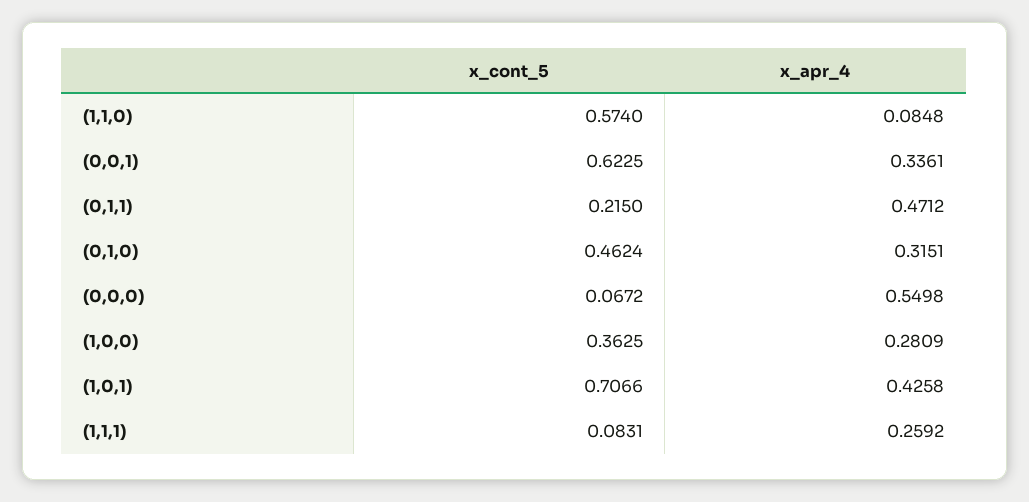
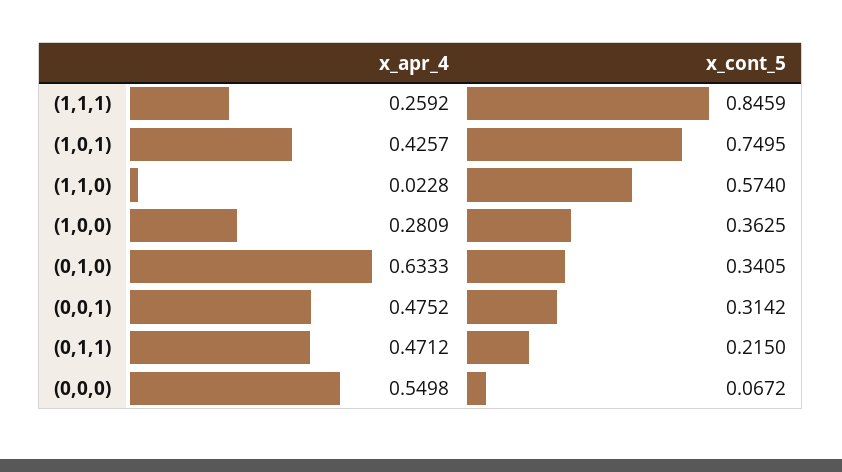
x_apr_4, (1,1,0): 0.0848 -> 0.0228
x_cont_5, (0,0,1): 0.6225 -> 0.3142
x_apr_4, (0,0,1): 0.3361 -> 0.4752
x_cont_5, (0,1,0): 0.4624 -> 0.3405
x_apr_4, (0,1,0): 0.3151 -> 0.6333
x_cont_5, (1,0,1): 0.7066 -> 0.7495
x_apr_4, (1,0,1): 0.4258 -> 0.4257
x_cont_5, (1,1,1): 0.0831 -> 0.8459

